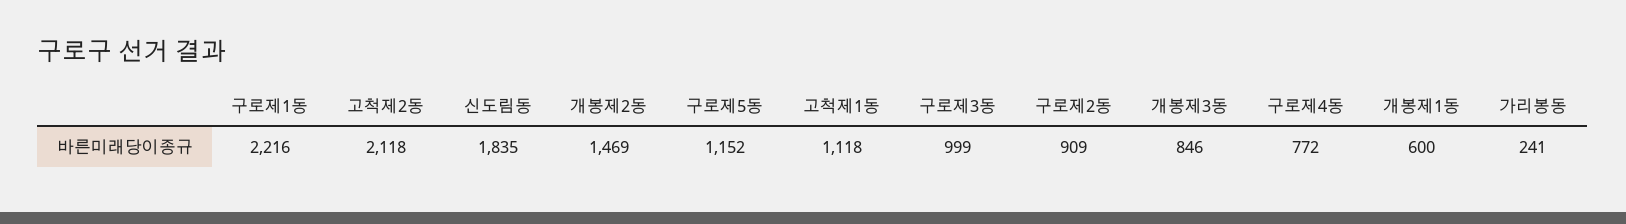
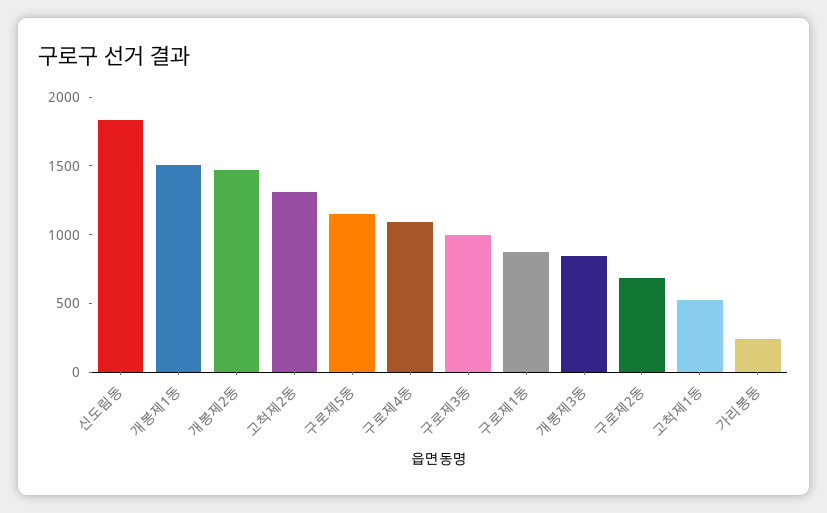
구로제1동: 2216 -> 900
고척제2동: 2118 -> 1300
고척제1동: 1118 -> 500
구로제2동: 909 -> 700
구로제4동: 772 -> 1100
개봉제1동: 600 -> 1500

